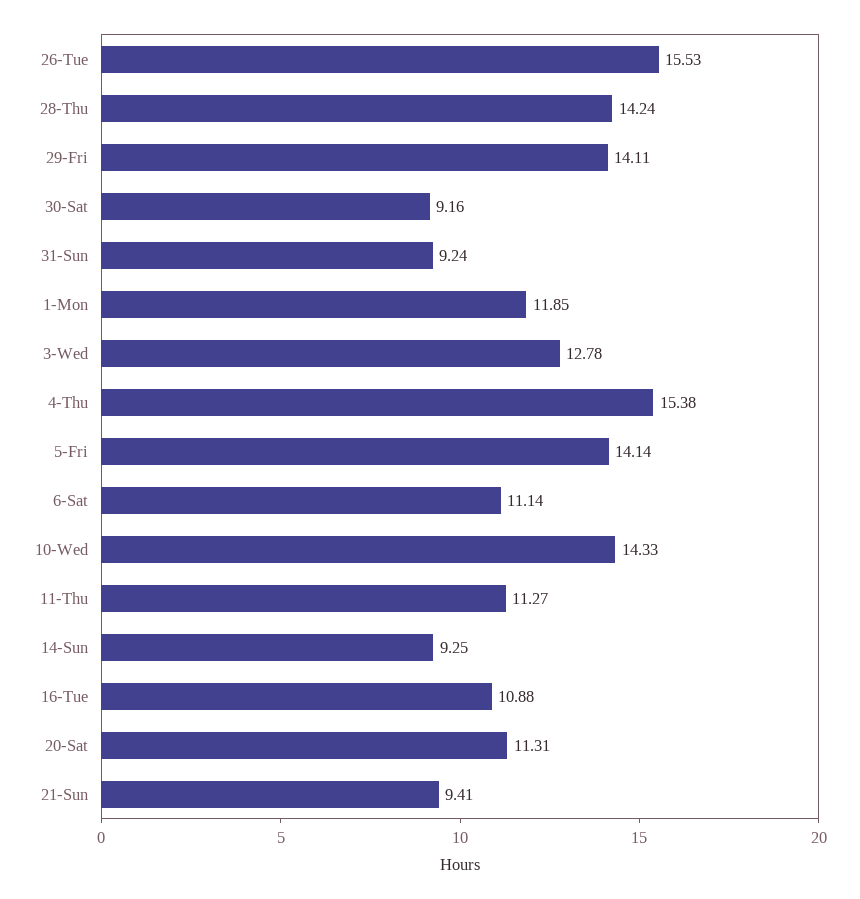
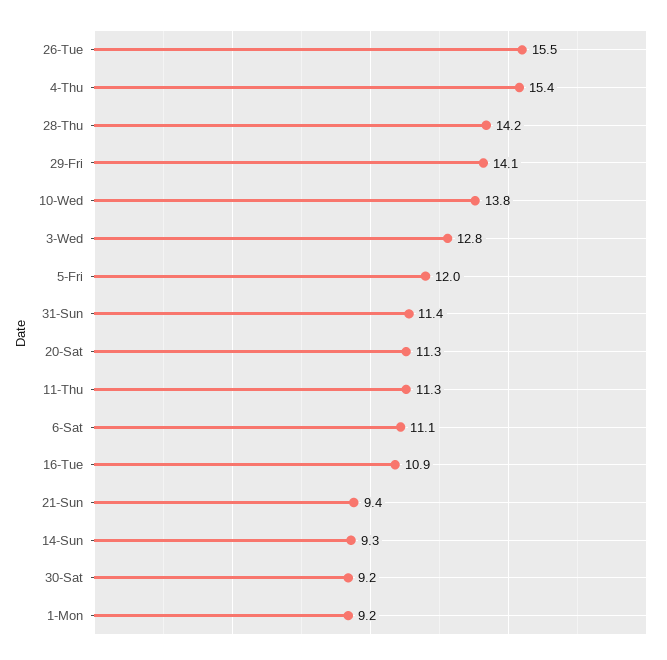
31-Sun: 9.24 -> 11.4
1-Mon: 11.85 -> 9.2
5-Fri: 14.14 -> 12
10-Wed: 14.33 -> 13.8

